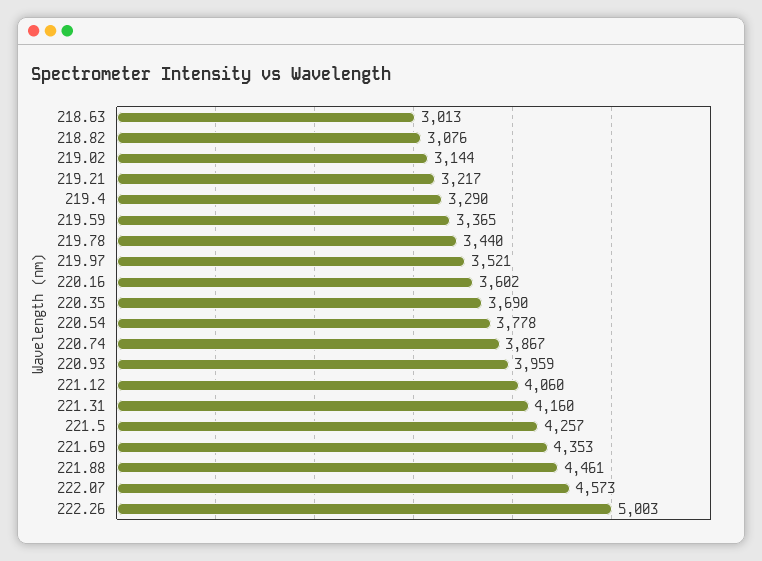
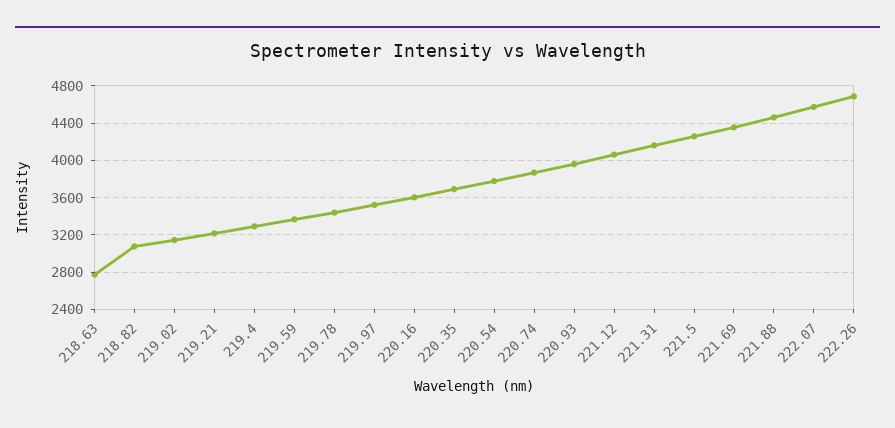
218.63: 3013 -> 2800
222.26: 5003 -> 4700

